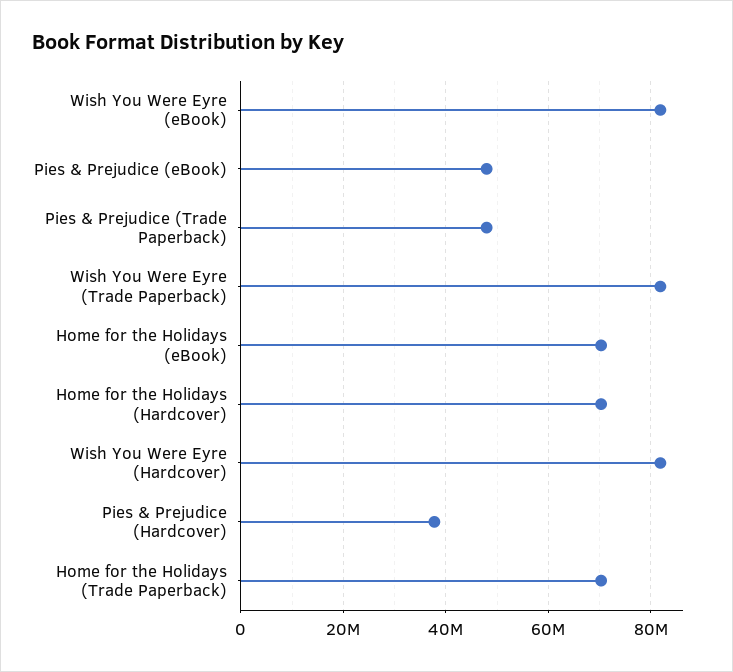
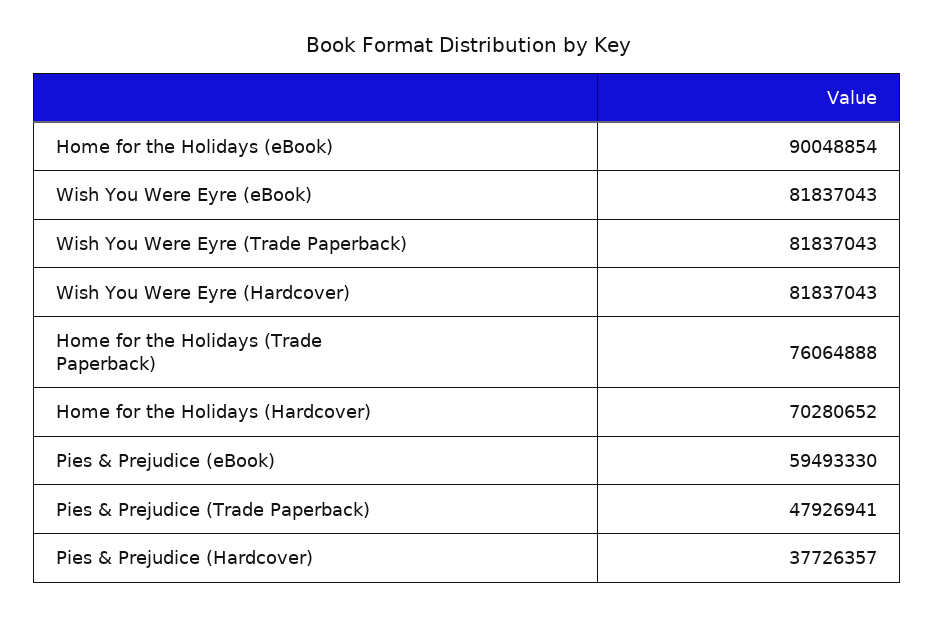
Pies & Prejudice (eBook): 48000000 -> 59493330
Home for the Holidays (eBook): 70000000 -> 90048854
Home for the Holidays (Trade Paperback): 70000000 -> 76064888

